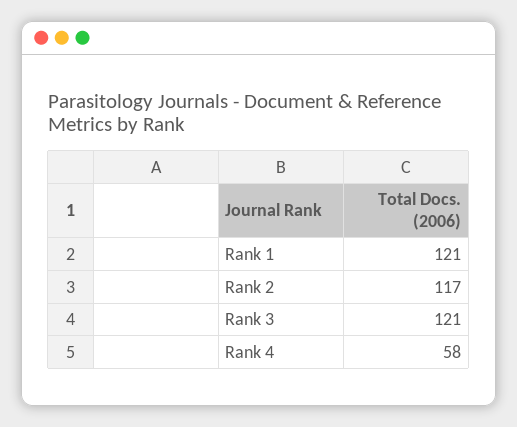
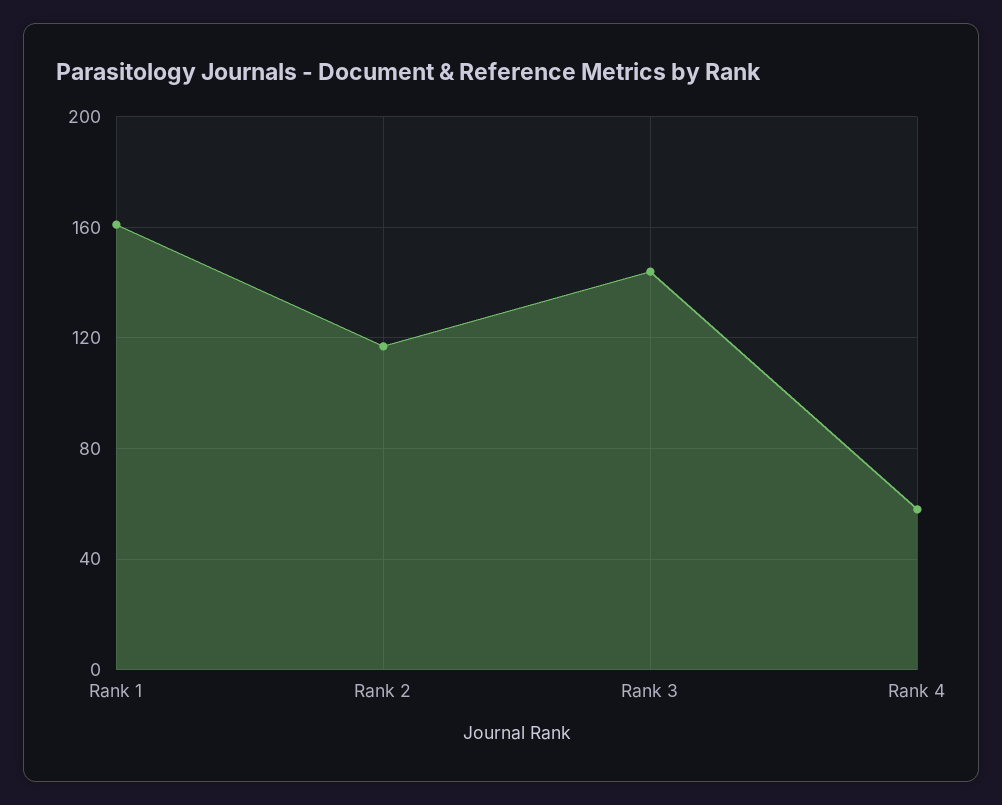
Rank 1: 121 -> 160
Rank 3: 121 -> 145

